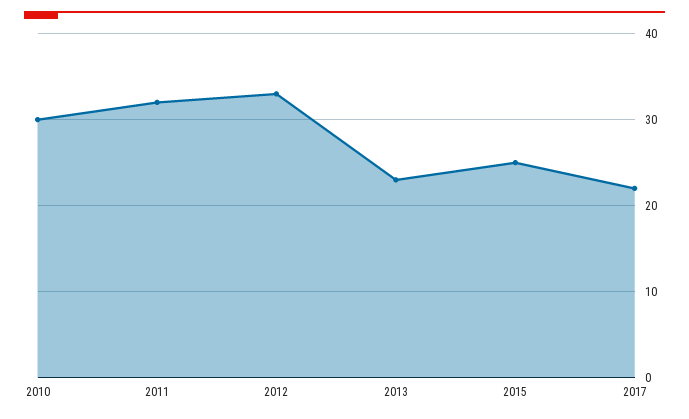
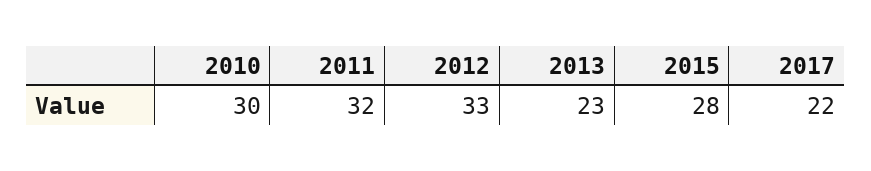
2015: 25 -> 28

